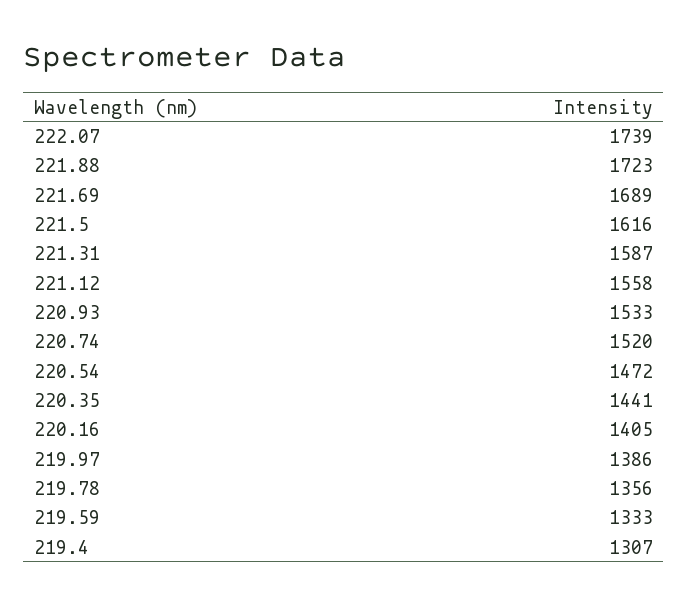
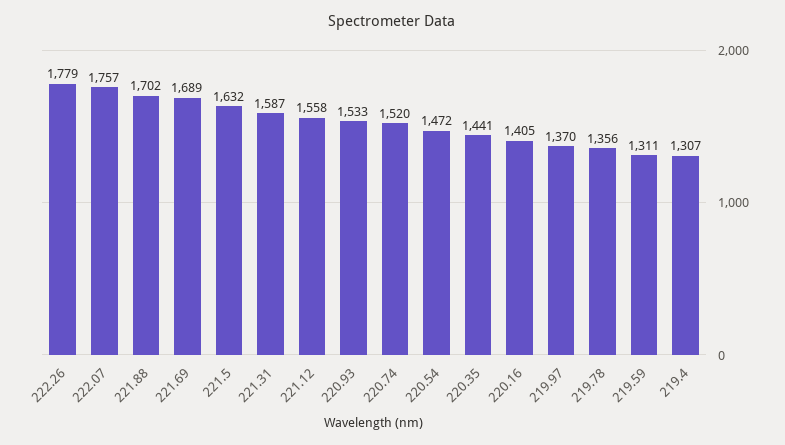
222.07: 1739 -> 1757
221.88: 1723 -> 1702
221.5: 1616 -> 1632
219.97: 1386 -> 1370
219.59: 1333 -> 1311
222.26: none -> 1779

